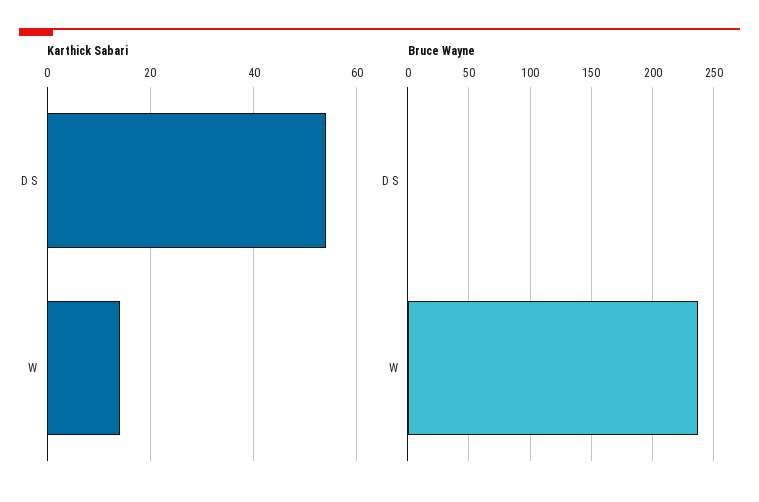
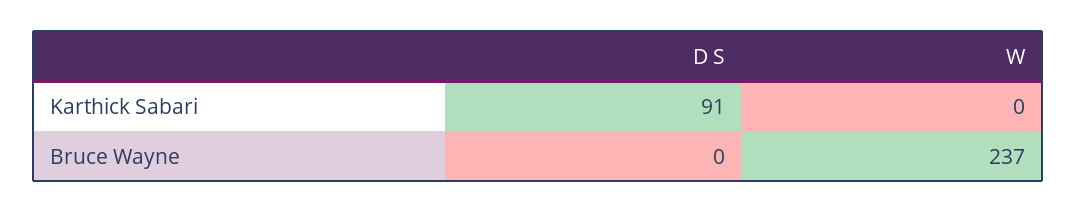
Karthick Sabari, D S: 55 -> 91
Karthick Sabari, W: 15 -> 0

